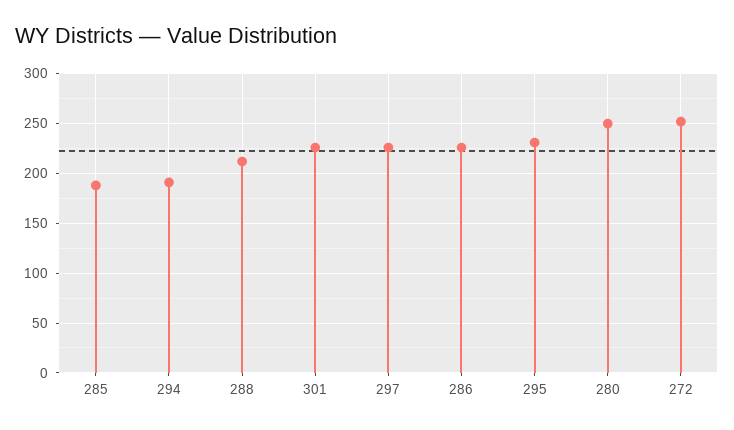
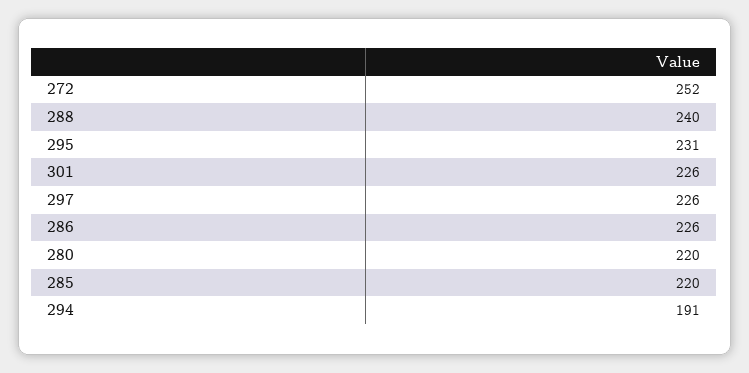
285: 190 -> 220
288: 210 -> 240
280: 250 -> 220

